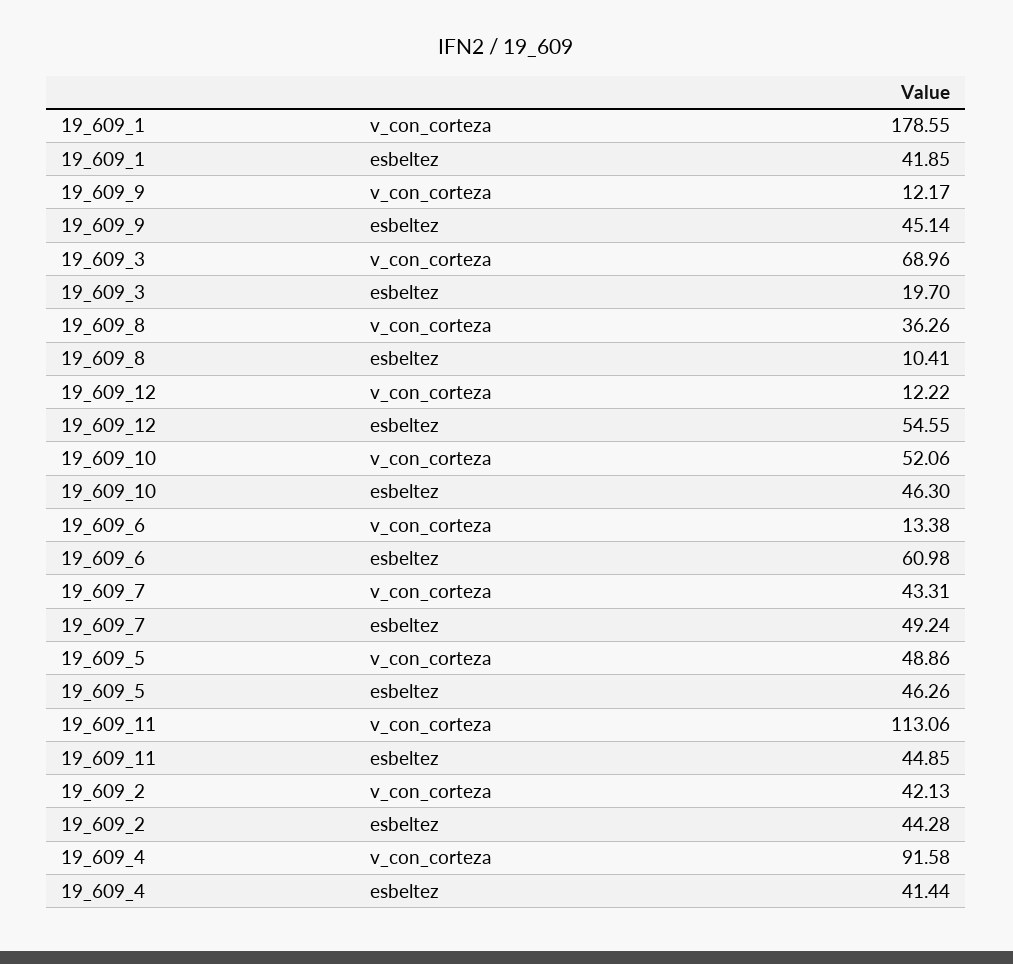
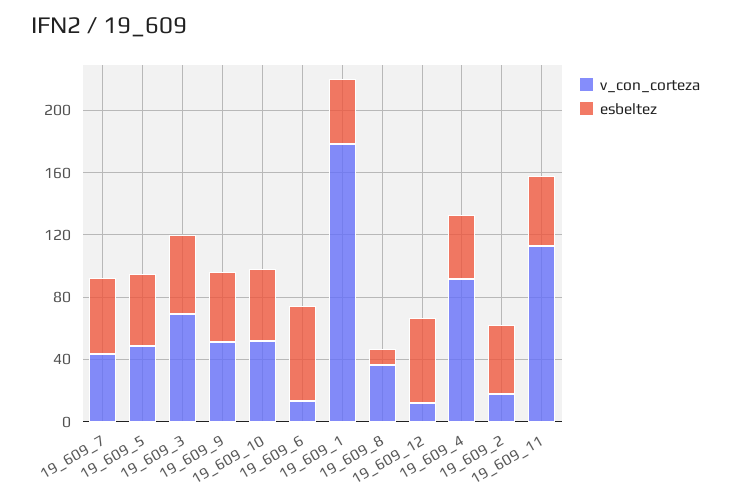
v_con_corteza, 19_609_9: 12.17 -> 50
esbeltez, 19_609_3: 19.7 -> 50
v_con_corteza, 19_609_2: 42.13 -> 20

